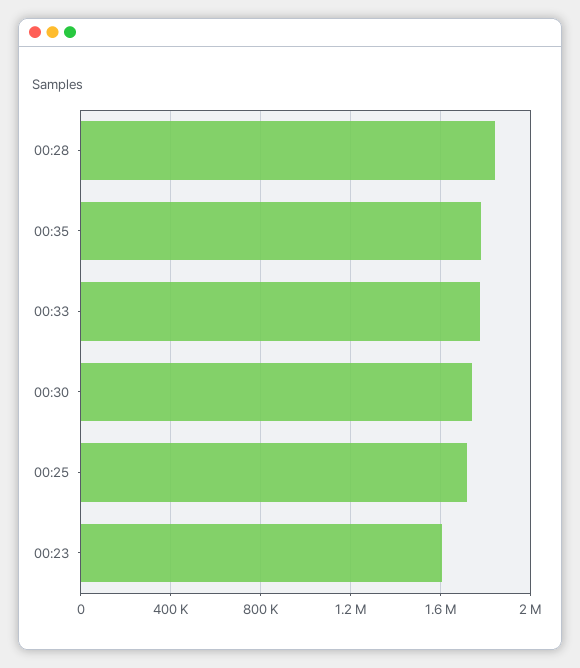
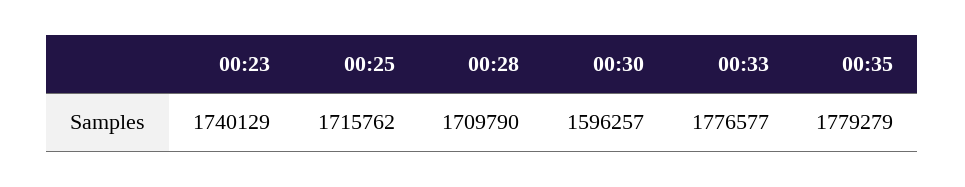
00:28: 1850000 -> 1709790
00:30: 1750000 -> 1596257
00:23: 1600000 -> 1740129

